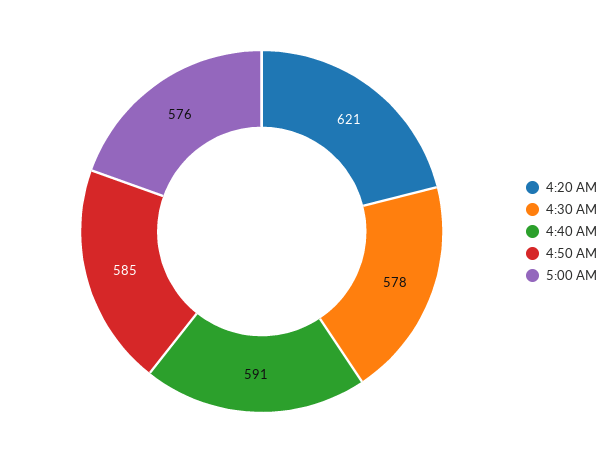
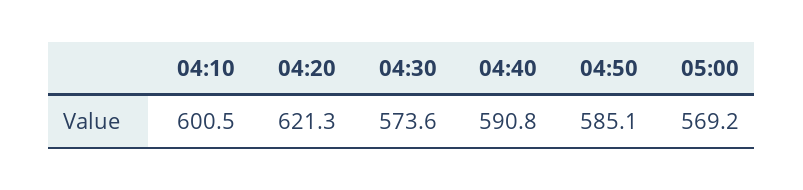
4:30 AM: 578 -> 573.6
5:00 AM: 576 -> 569.2
04:10: none -> 600.5

